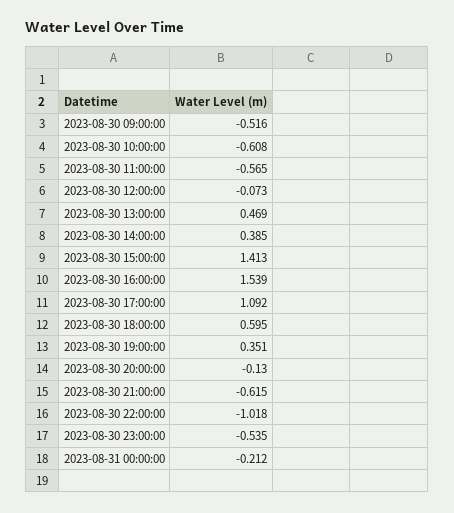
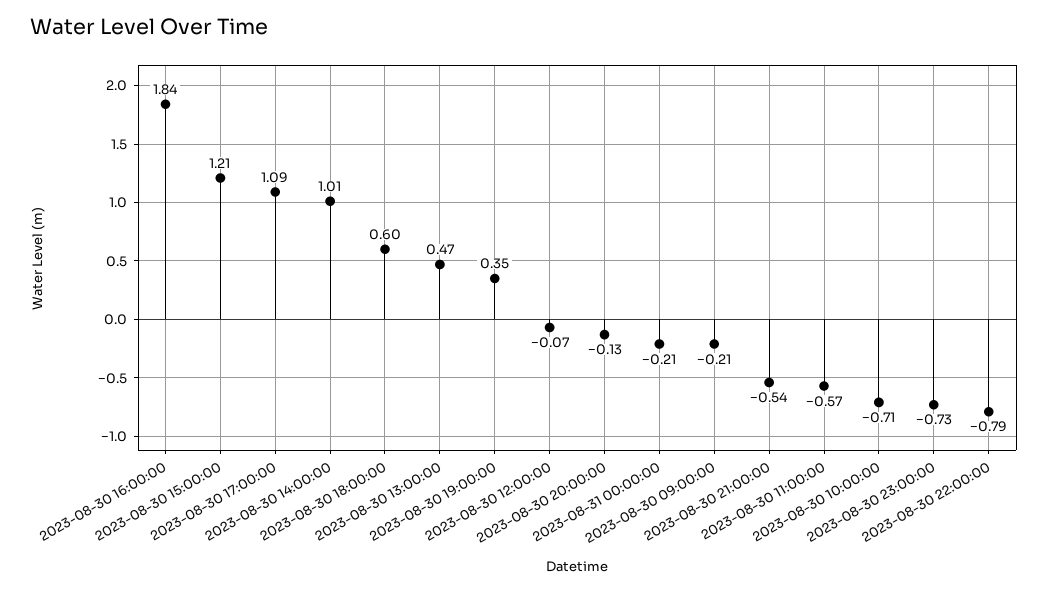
2023-08-30 09:00:00: -0.516 -> -0.21
2023-08-30 10:00:00: -0.608 -> -0.71
2023-08-30 14:00:00: 0.385 -> 1.01
2023-08-30 15:00:00: 1.413 -> 1.21
2023-08-30 16:00:00: 1.539 -> 1.84
2023-08-30 21:00:00: -0.615 -> -0.54
2023-08-30 22:00:00: -1.018 -> -0.79
2023-08-30 23:00:00: -0.535 -> -0.73

